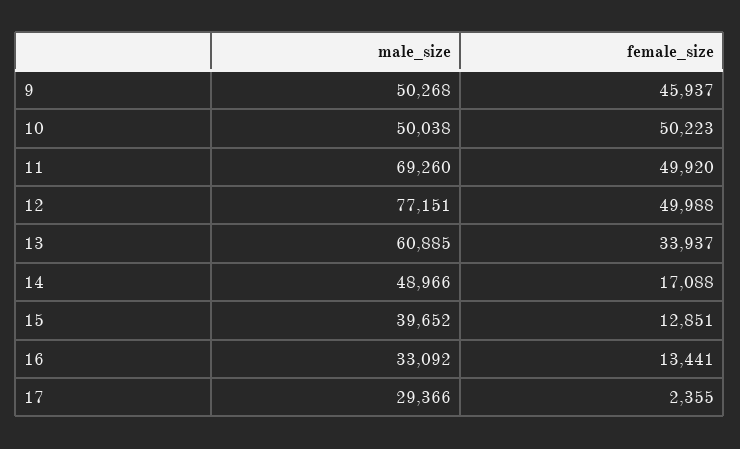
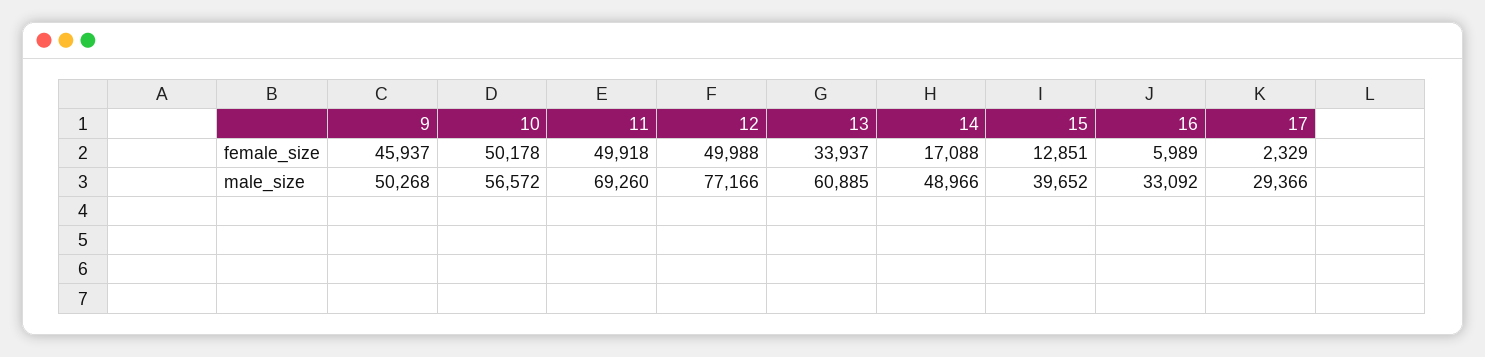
male_size, 10: 50038 -> 56572
female_size, 10: 50223 -> 50178
female_size, 11: 49920 -> 49918
male_size, 12: 77151 -> 77166
female_size, 16: 13441 -> 5989
female_size, 17: 2355 -> 2329

